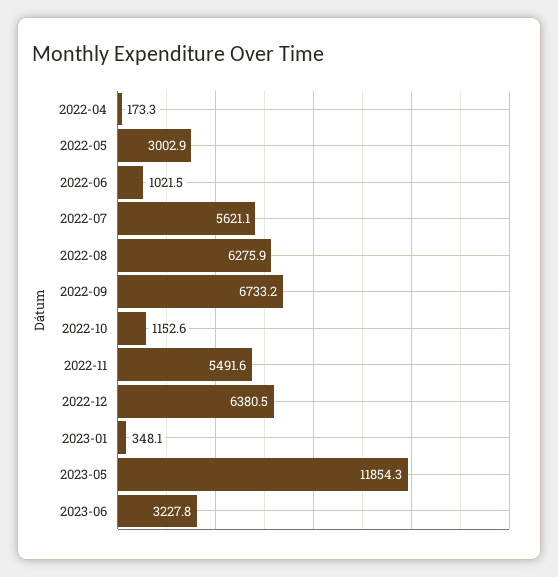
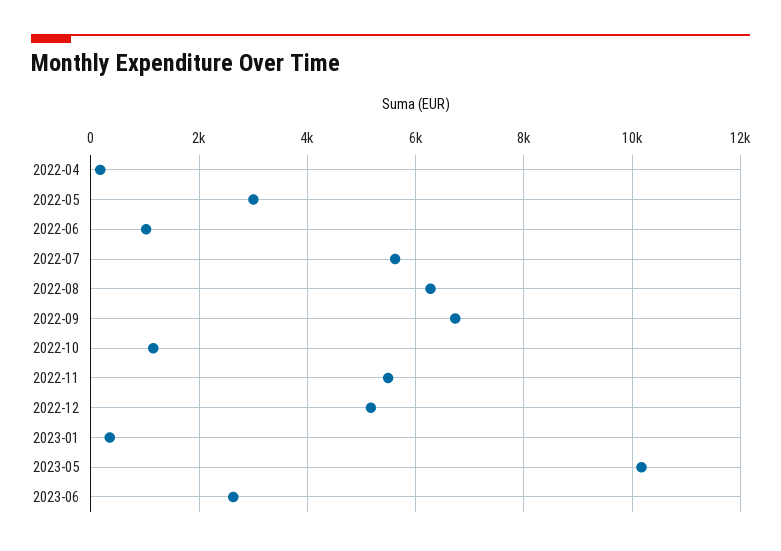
2022-12: 6380.5 -> 5200
2023-05: 11854.3 -> 10200
2023-06: 3227.8 -> 2600

